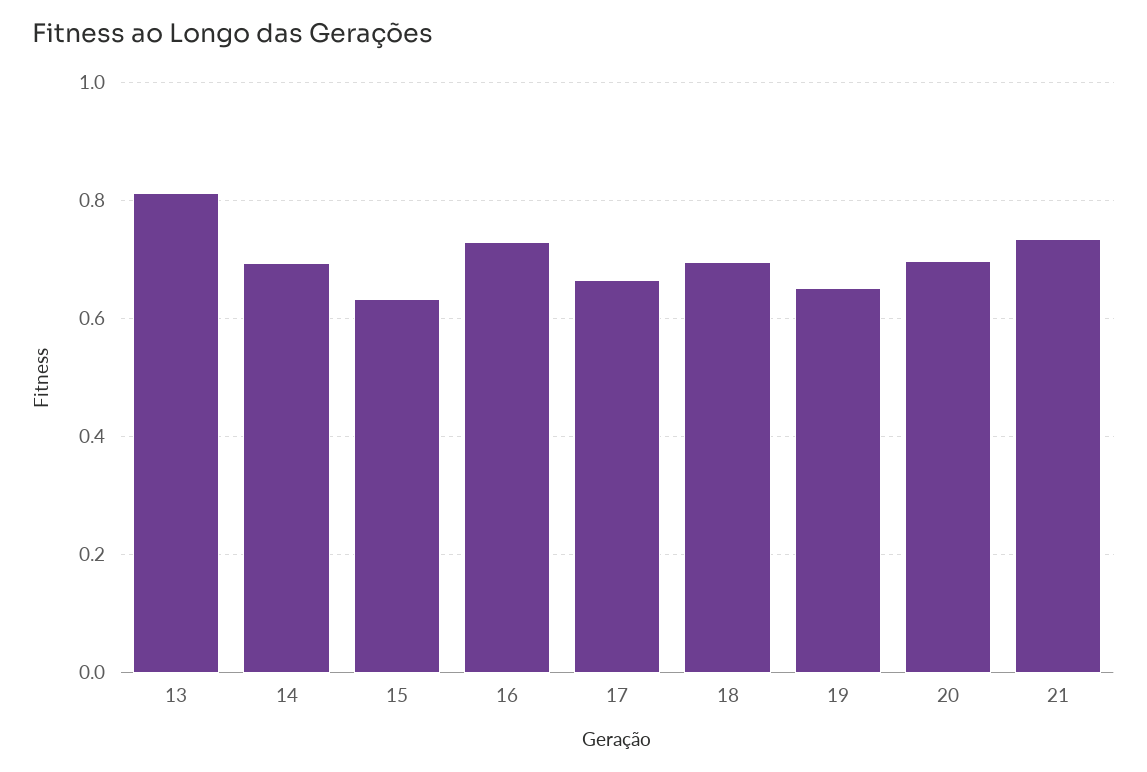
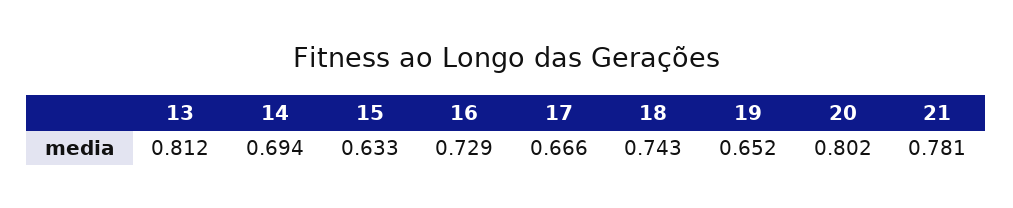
18: 0.7 -> 0.743
20: 0.7 -> 0.802
21: 0.74 -> 0.781

